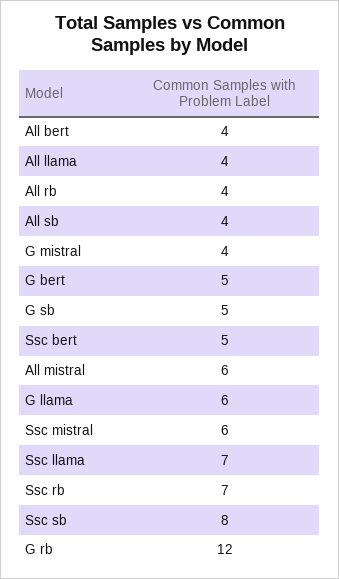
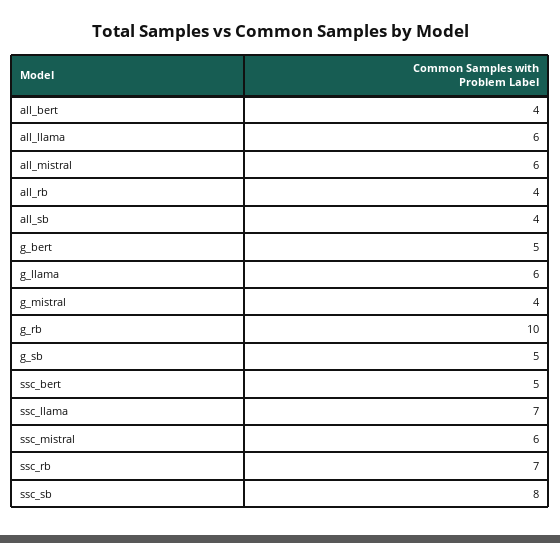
All llama: 4 -> 6
G rb: 12 -> 10

